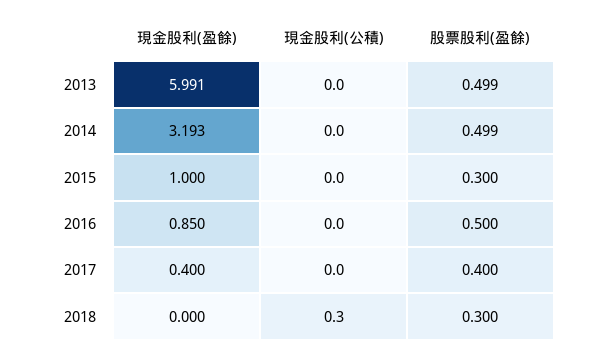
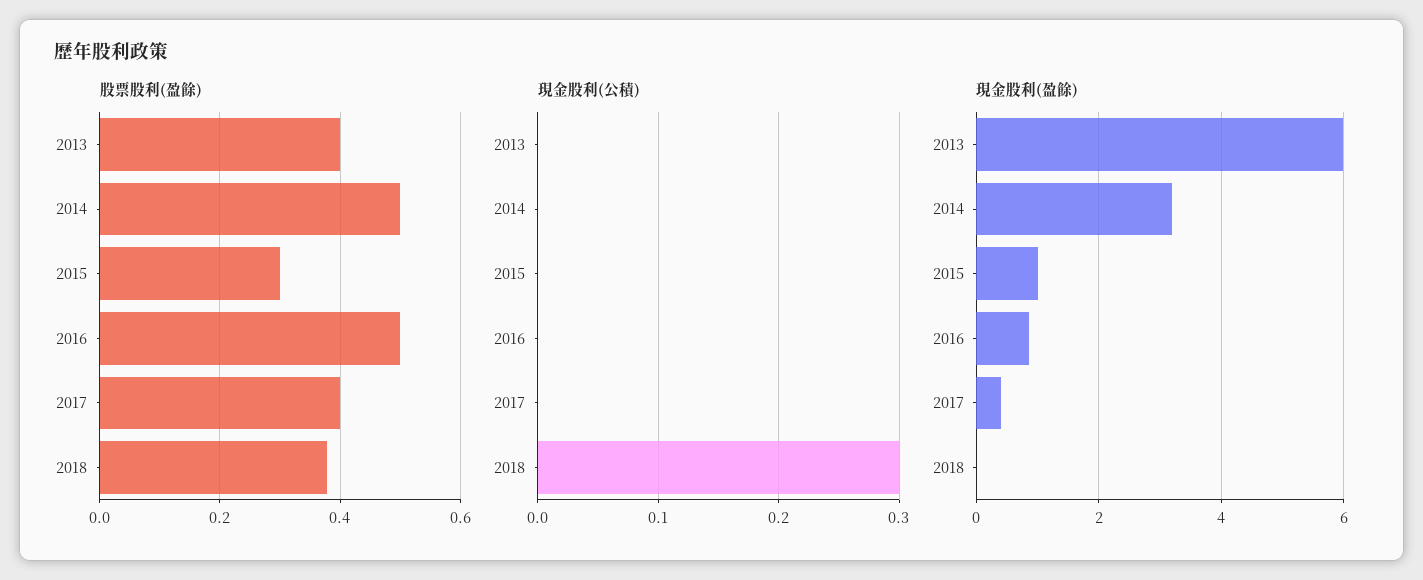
股票股利(盈餘), 2013: 0.499 -> 0.4
股票股利(盈餘), 2018: 0.3 -> 0.38

